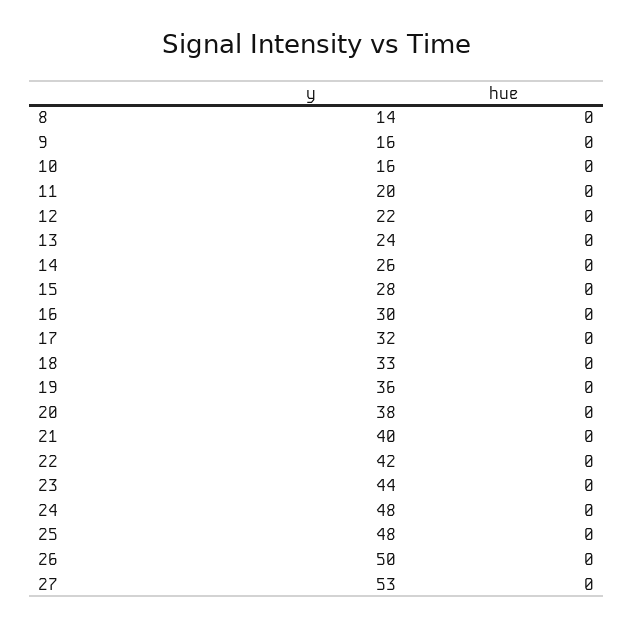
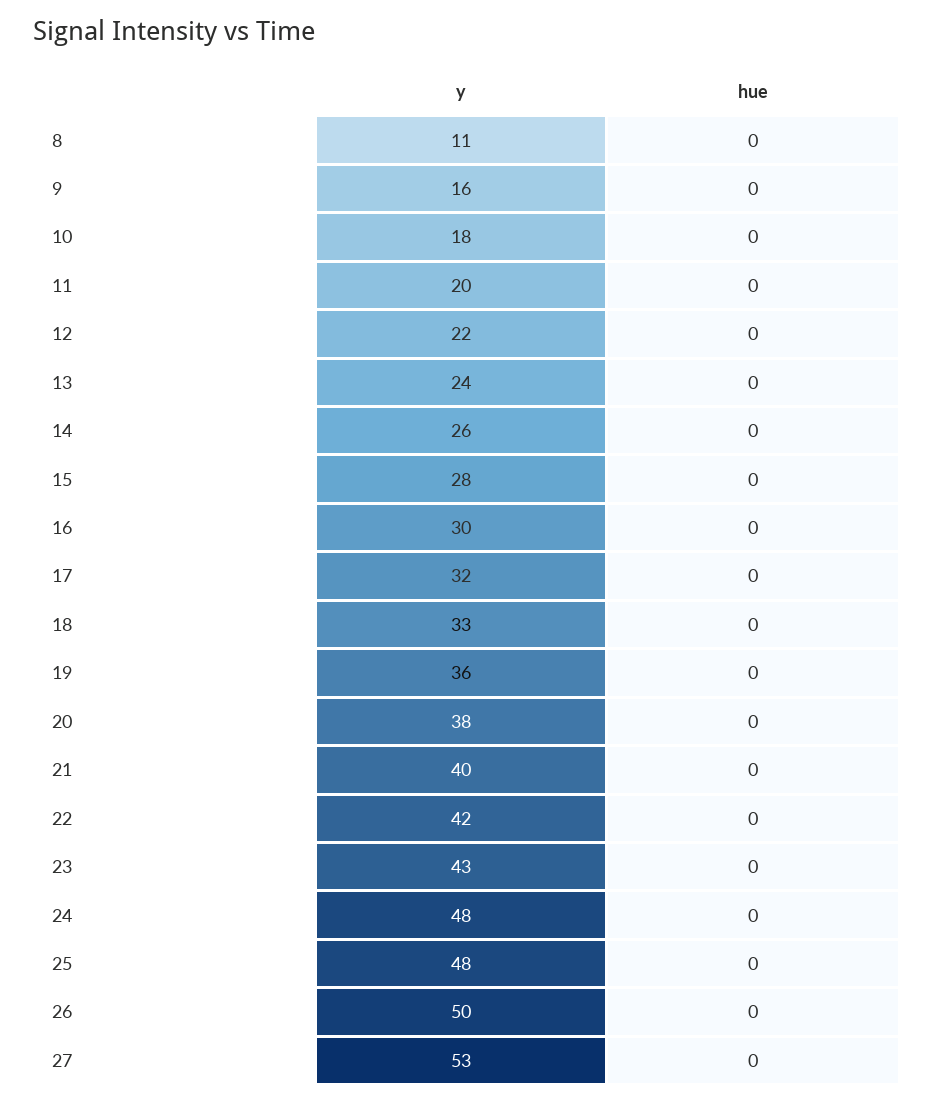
y, 8: 14 -> 11
y, 10: 16 -> 18
y, 23: 44 -> 43

